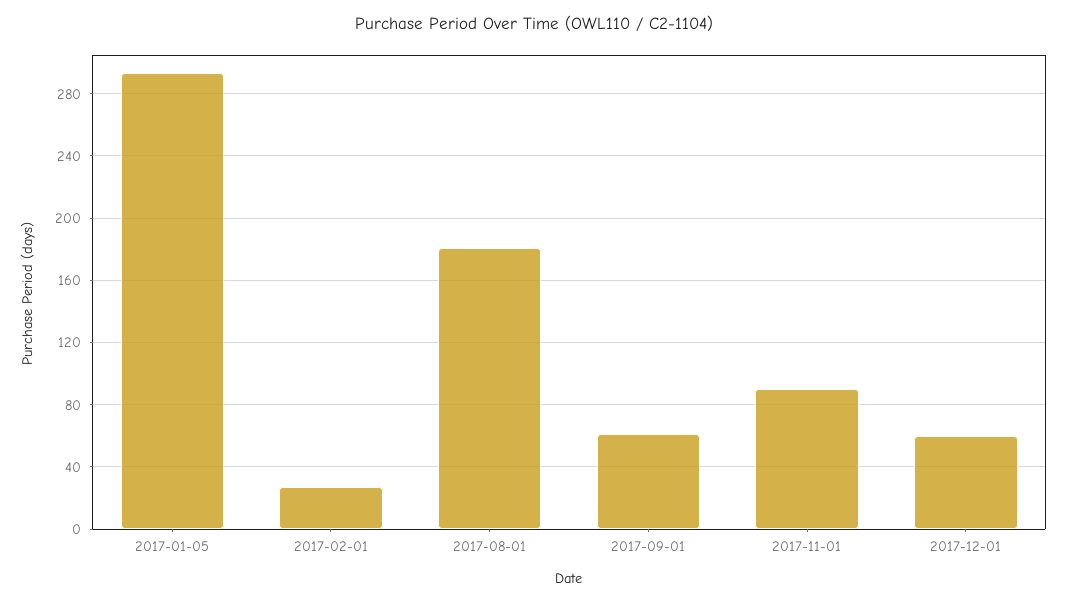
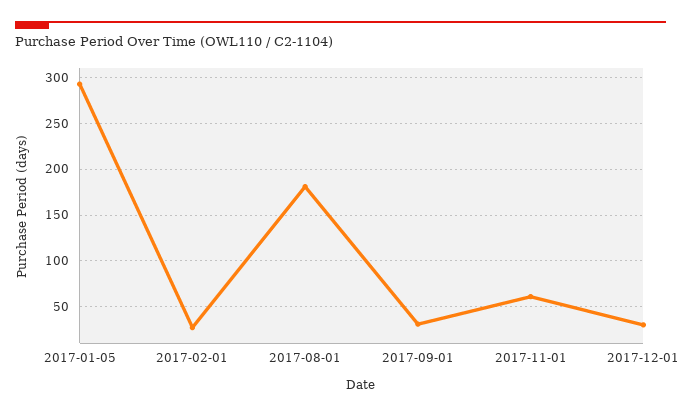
2017-09-01: 60 -> 30
2017-11-01: 90 -> 60
2017-12-01: 60 -> 30

